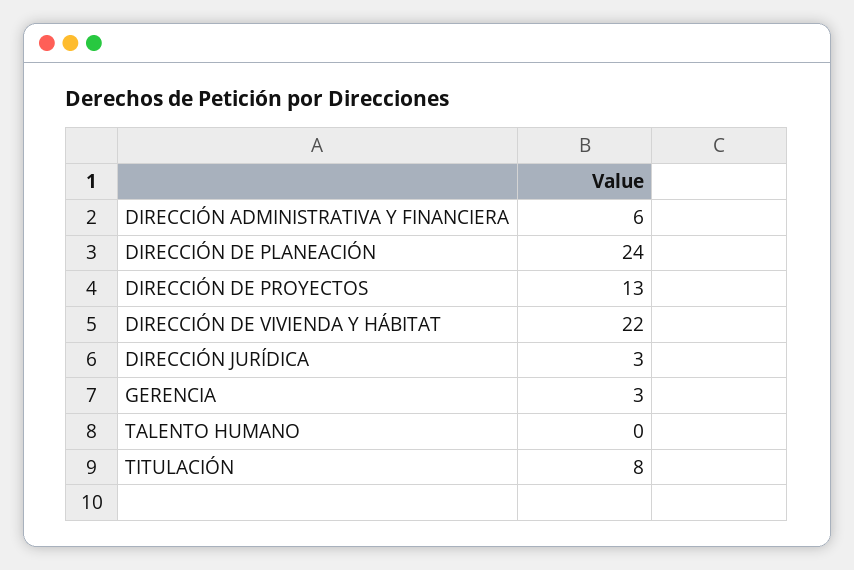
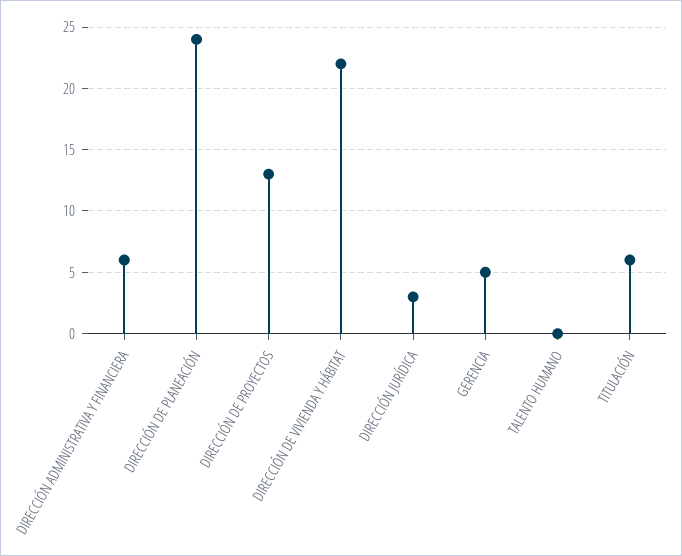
GERENCIA: 3 -> 5
TITULACIÓN: 8 -> 6

